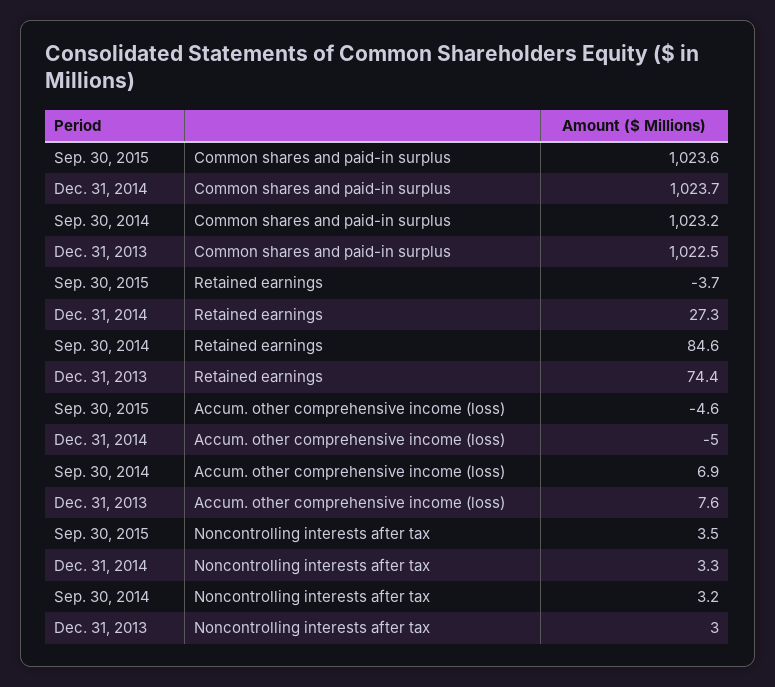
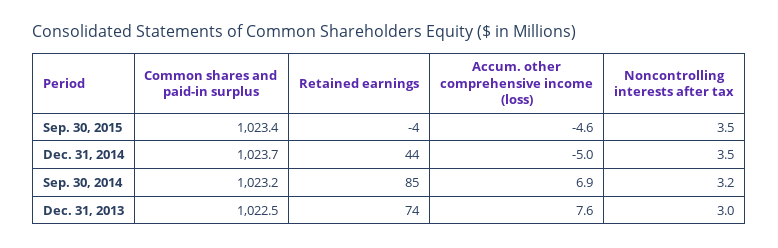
Sep. 30, 2015, Common shares and paid-in surplus: 1023.6 -> 1023.4
Dec. 31, 2014, Retained earnings: 27.3 -> 44
Dec. 31, 2014, Noncontrolling interests after tax: 3.3 -> 3.5

